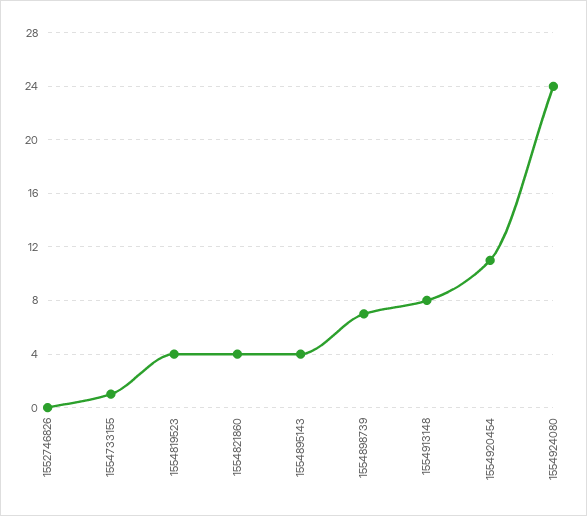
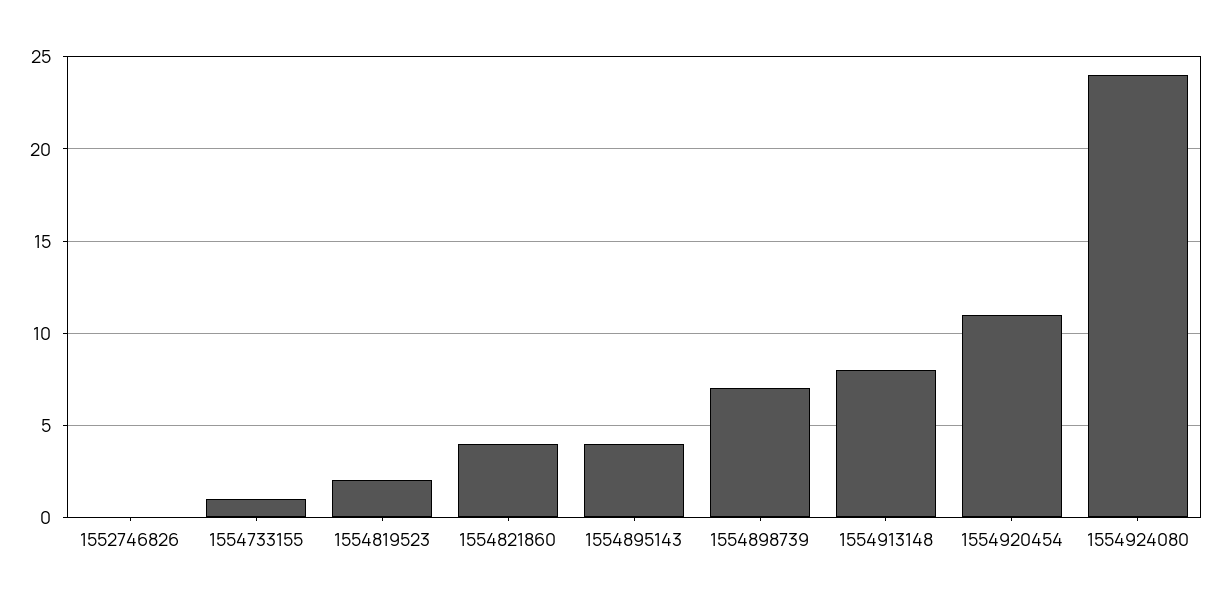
1554819523: 4 -> 2

